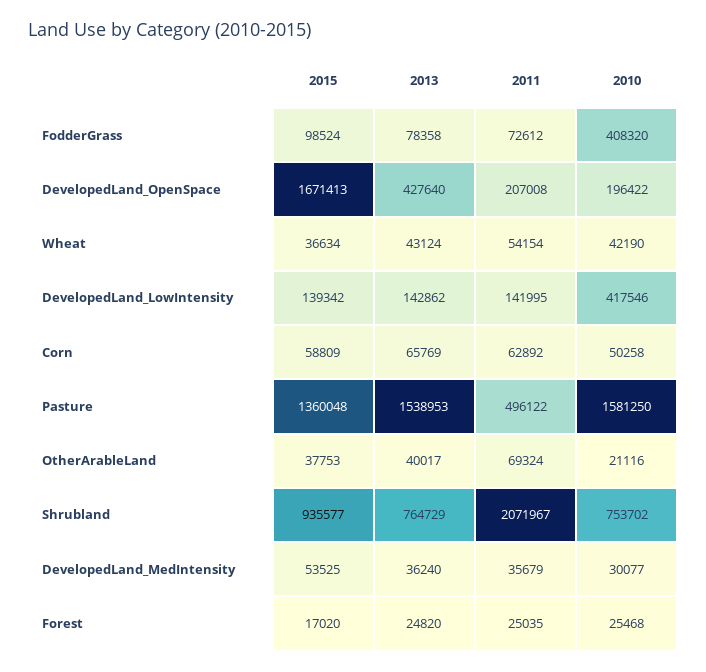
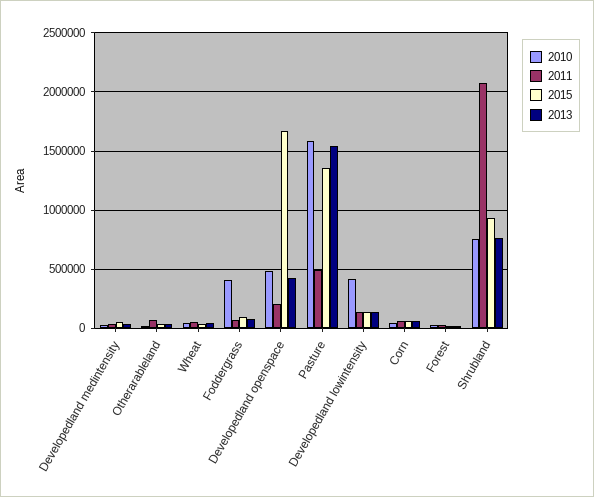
2010, DevelopedLand_OpenSpace: 196422 -> 500000

